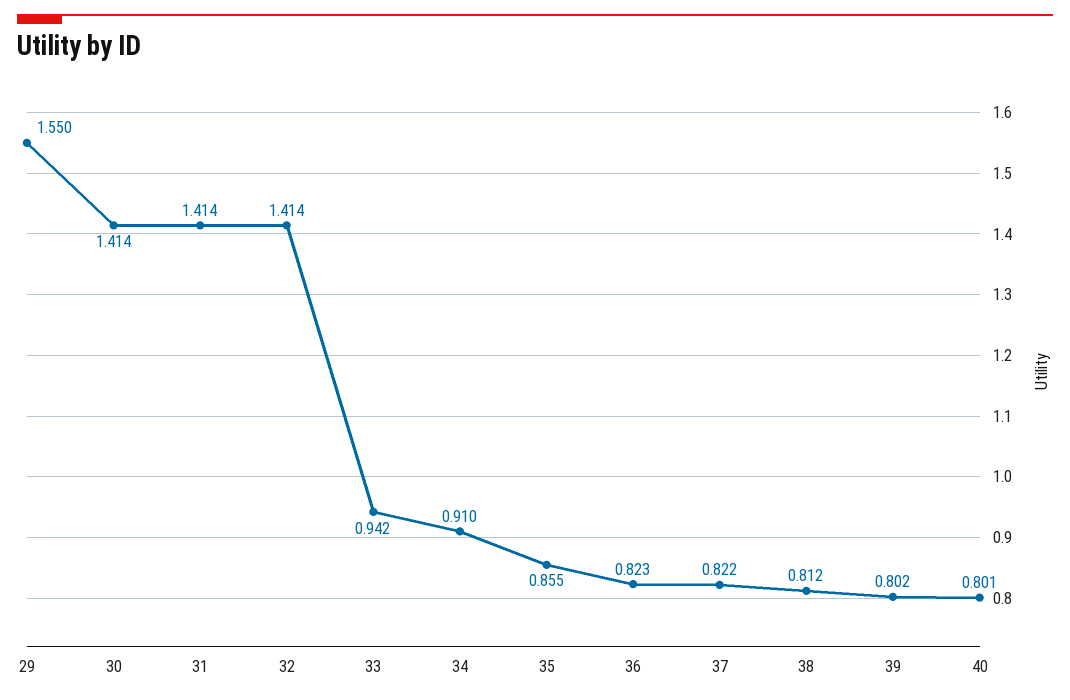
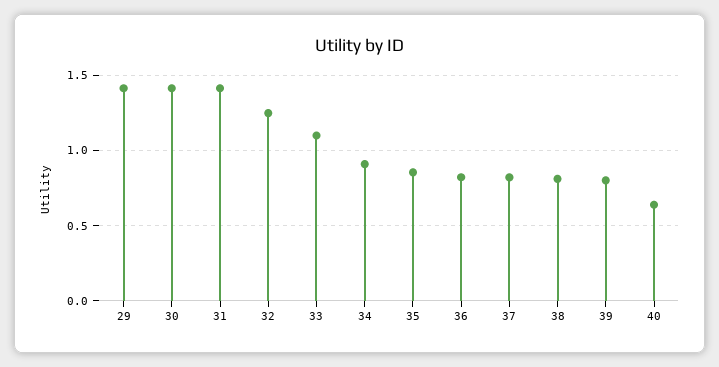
29: 1.55 -> 1.4
32: 1.414 -> 1.25
33: 0.942 -> 1.1
40: 0.801 -> 0.65

